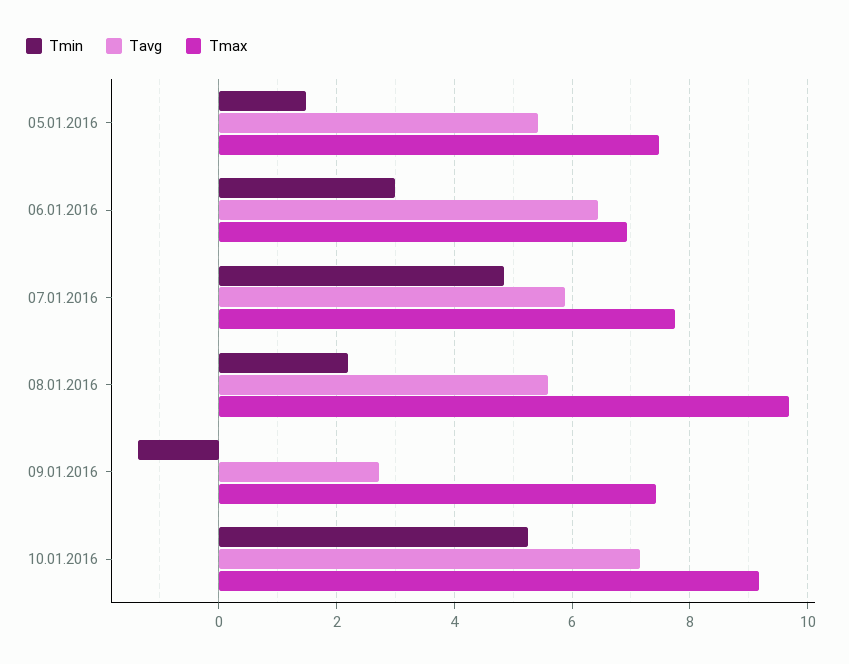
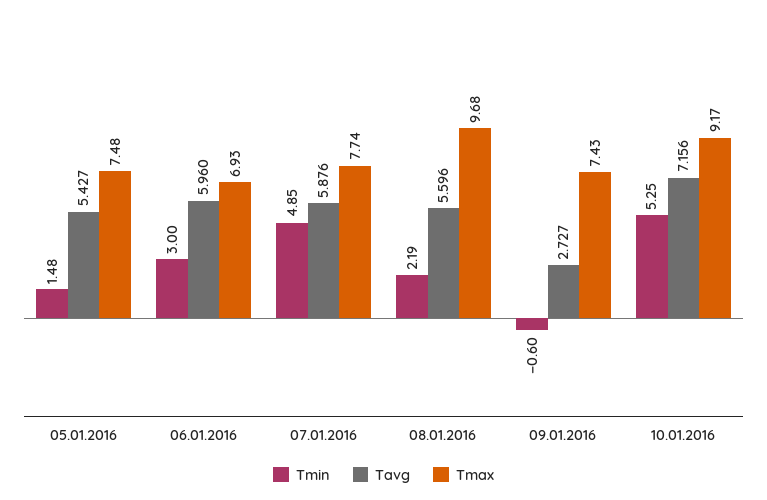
Tavg, 06.01.2016: 6.4 -> 5.96
Tmin, 09.01.2016: -1.4 -> -0.6

